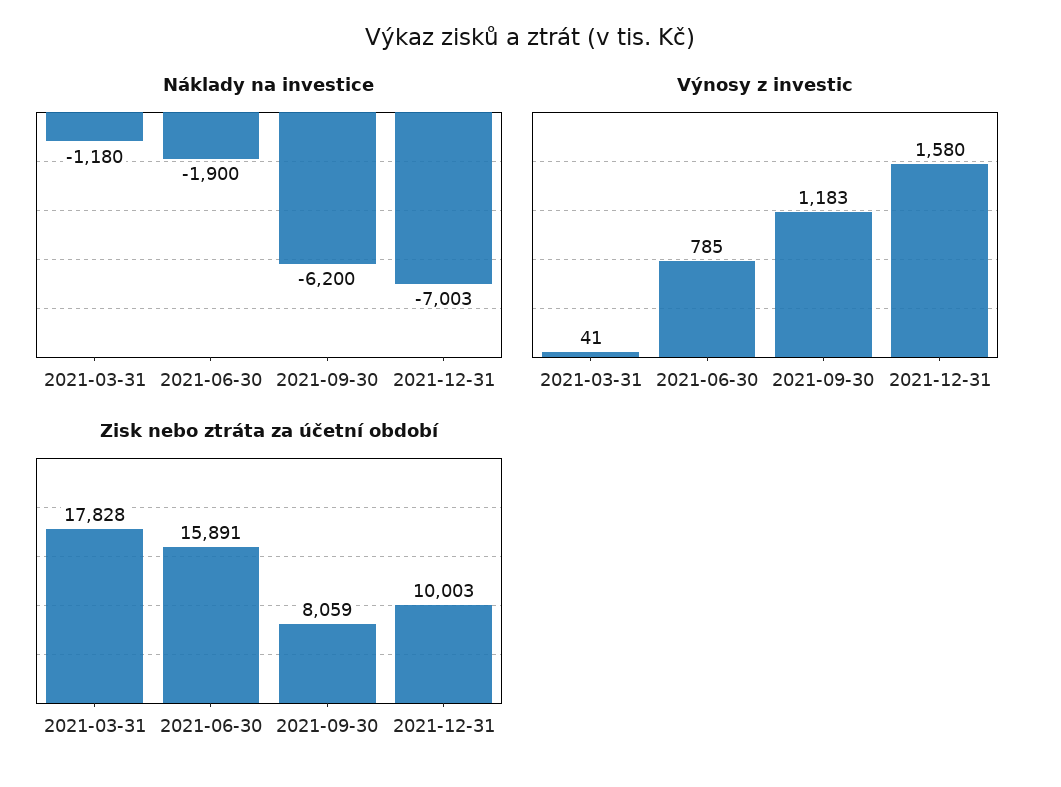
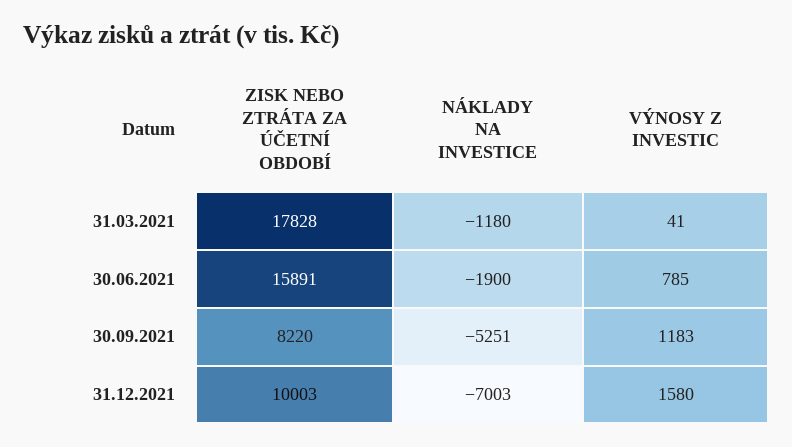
Náklady na investice, 2021-09-30: -6200 -> -5251
Zisk nebo ztráta za účetní období, 2021-09-30: 8059 -> 8220

